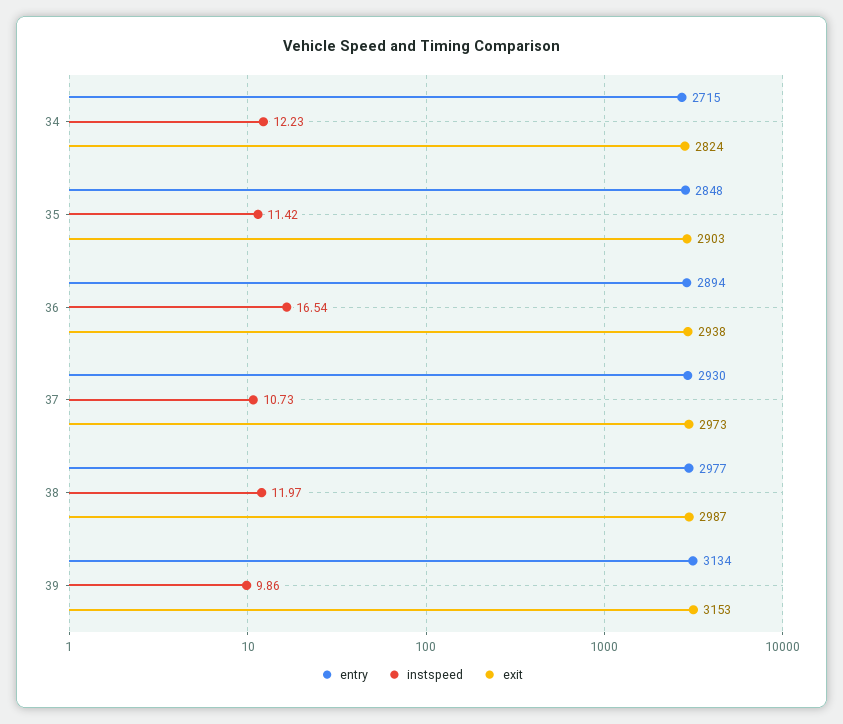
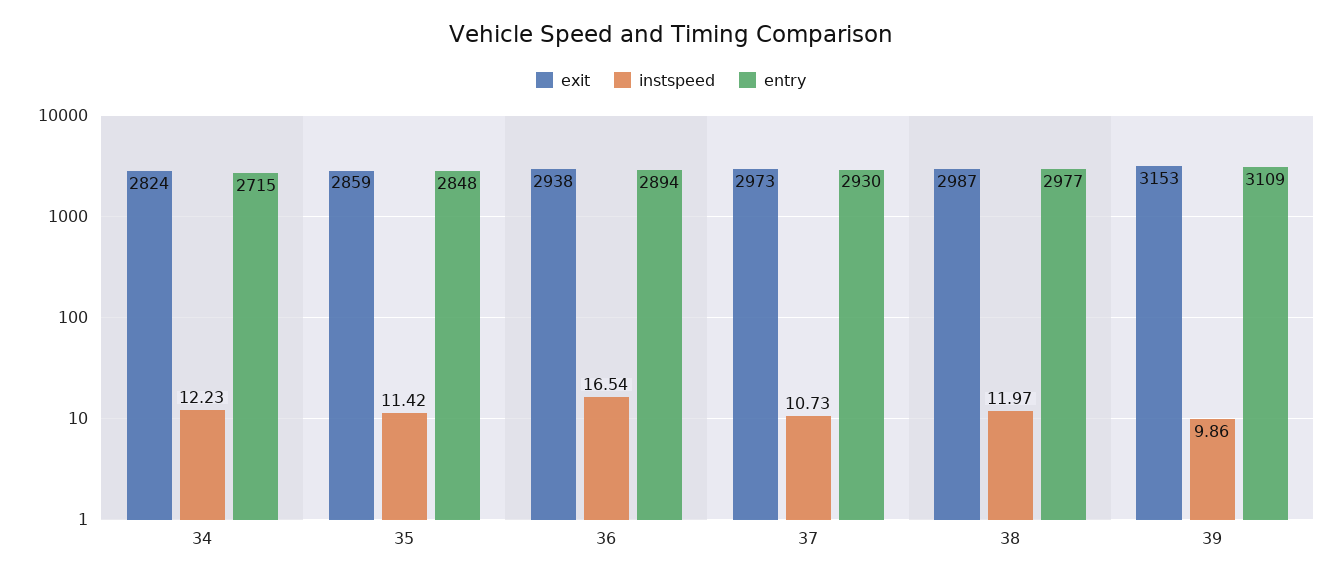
exit, 35: 2903 -> 2859
entry, 39: 3134 -> 3109

